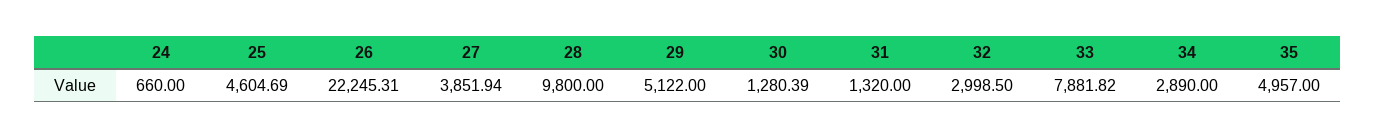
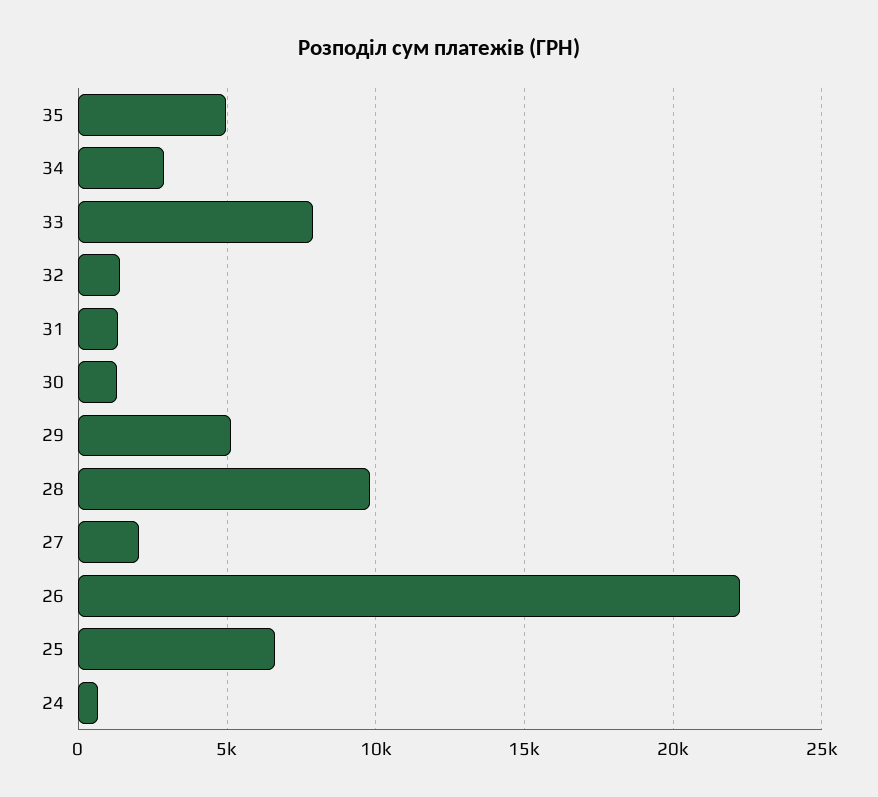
25: 4604.69 -> 6500
27: 3851.94 -> 2000
32: 2998.5 -> 1500

